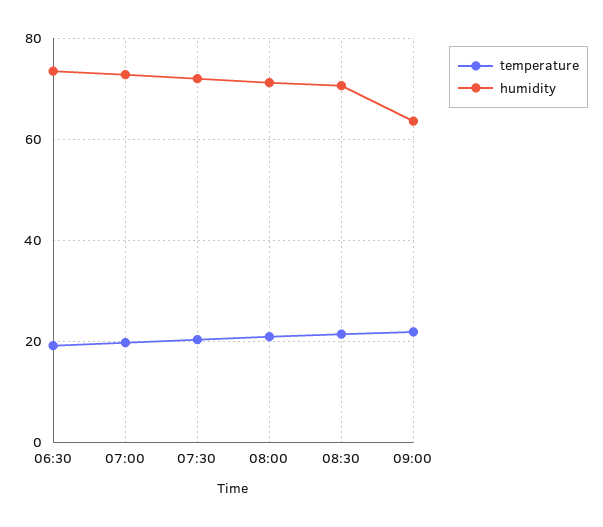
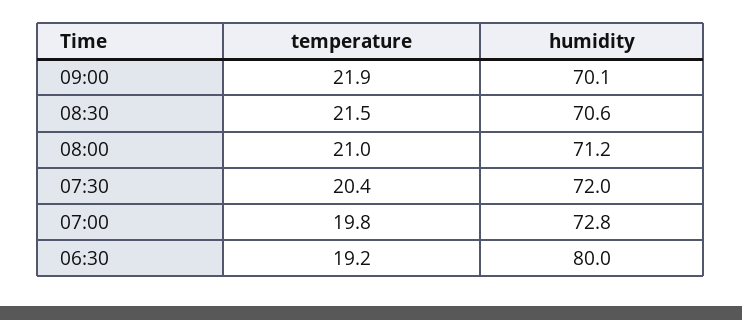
humidity, 06:30: 74 -> 80
humidity, 09:00: 64 -> 70.1

